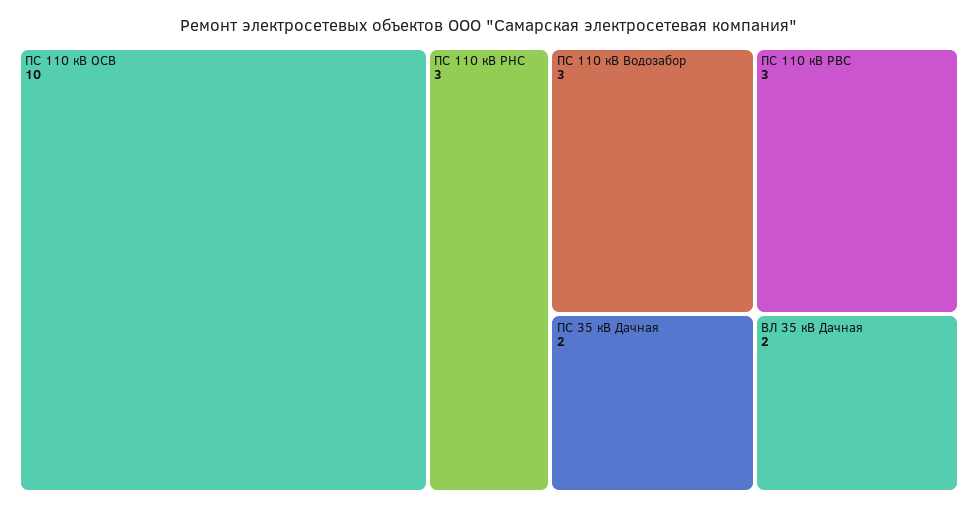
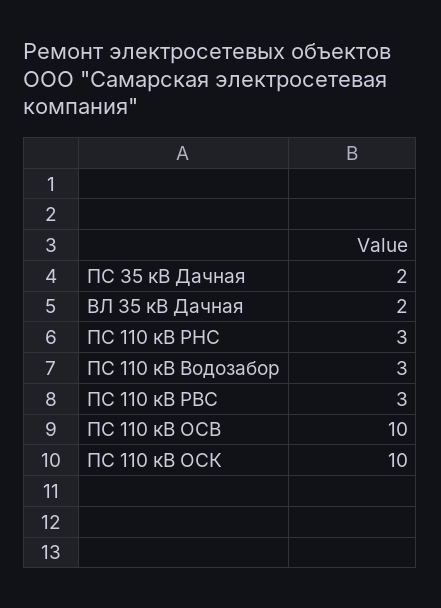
ПС 110 кВ ОСК: none -> 10

